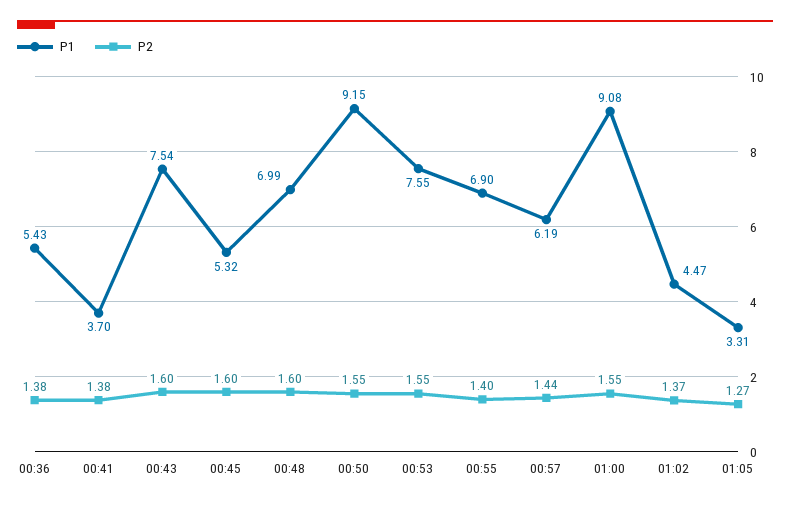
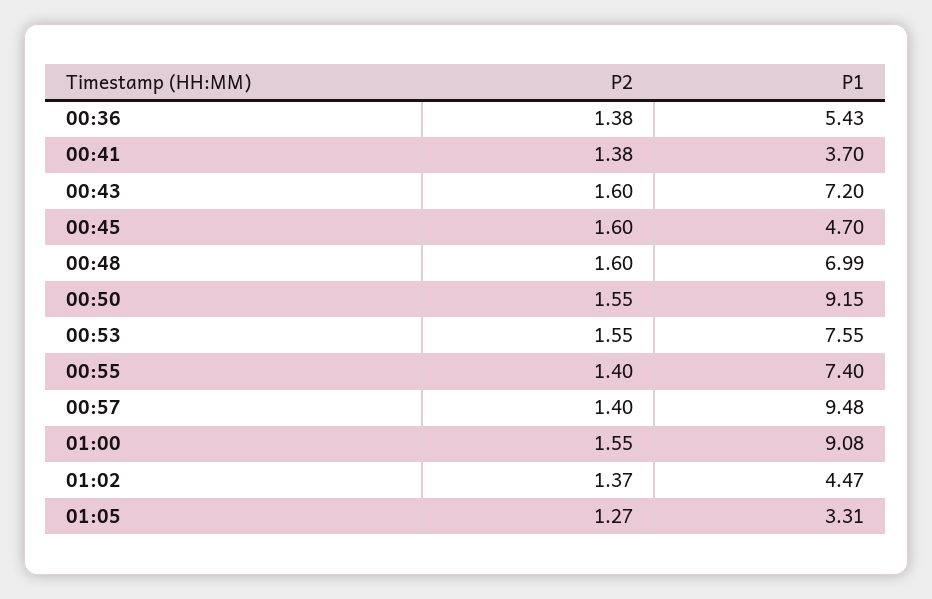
P1, 00:43: 7.54 -> 7.2
P1, 00:45: 5.32 -> 4.7
P1, 00:55: 6.9 -> 7.4
P1, 00:57: 6.19 -> 9.48
P2, 00:57: 1.44 -> 1.4

